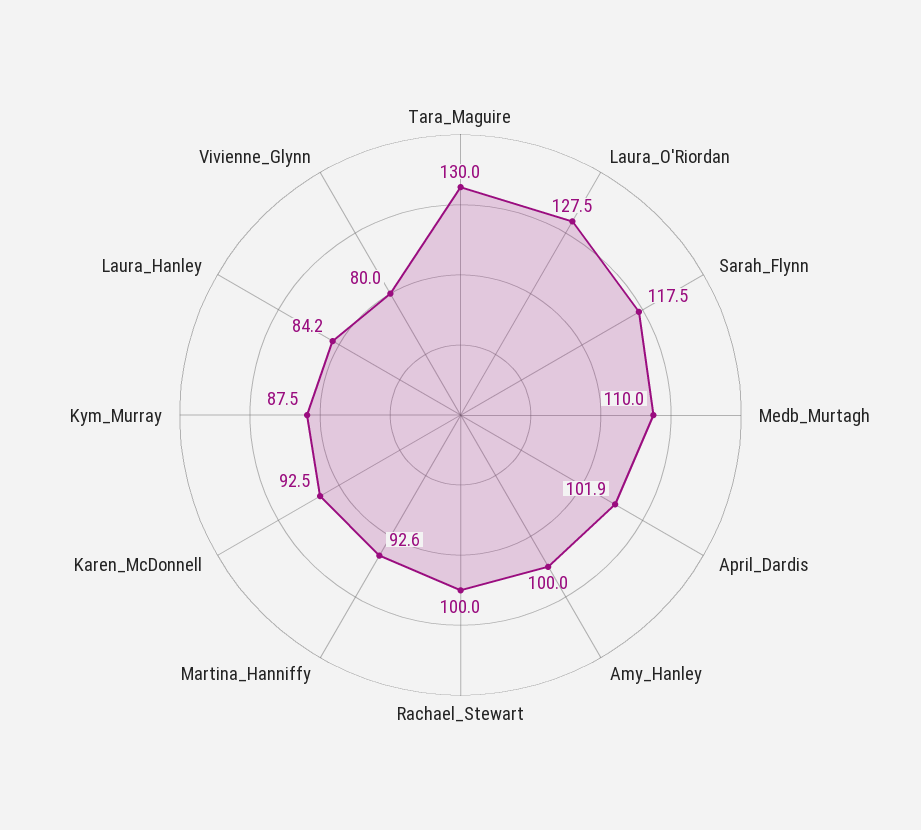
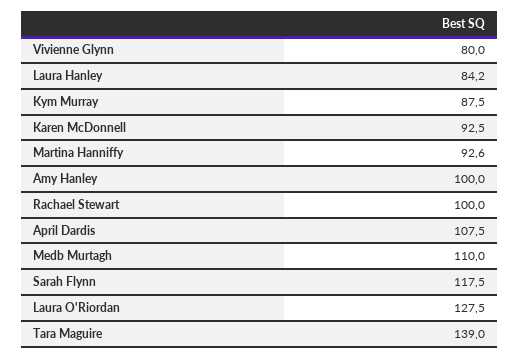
Tara_Maguire: 130 -> 139
April_Dardis: 101.9 -> 107.5

